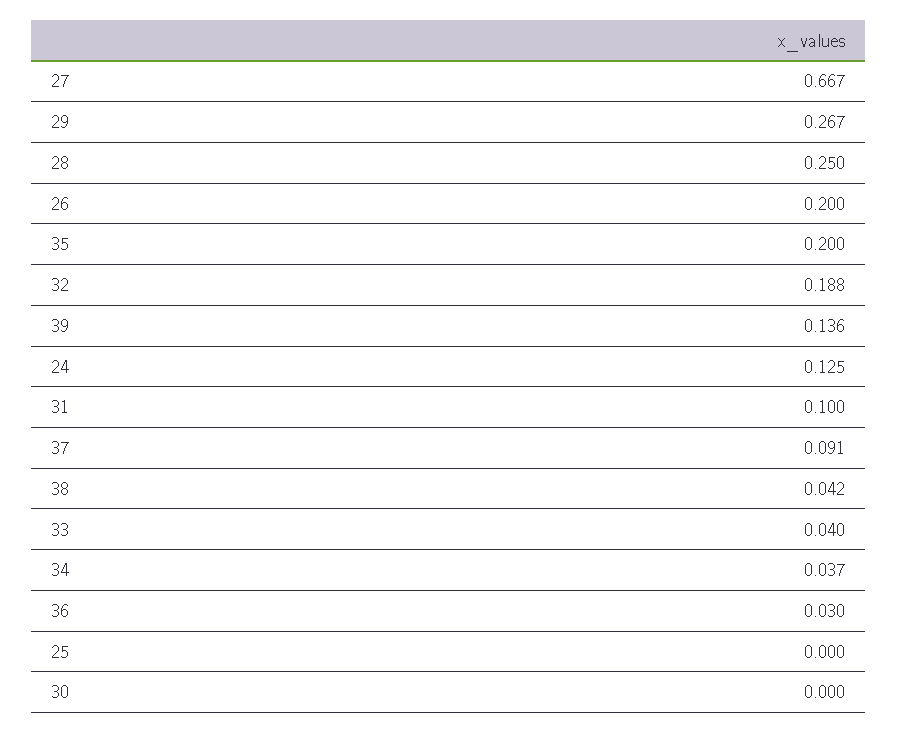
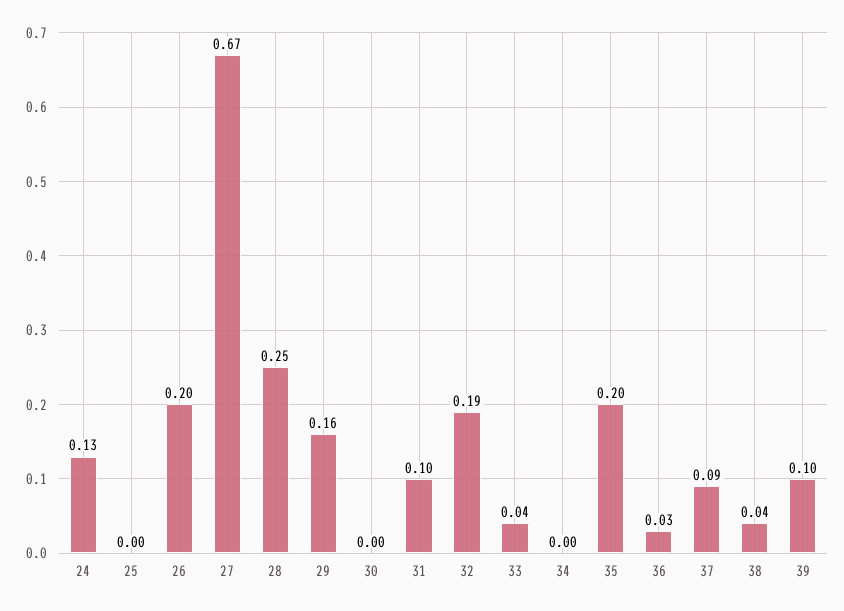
29: 0.267 -> 0.16
39: 0.136 -> 0.1
34: 0.037 -> 0

